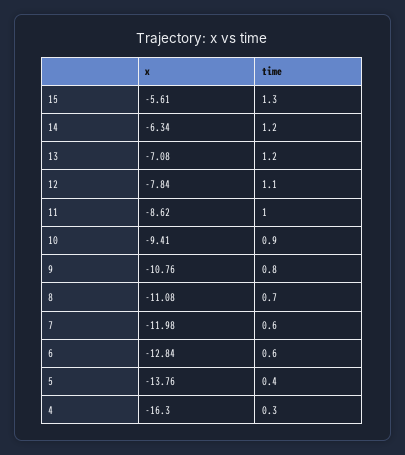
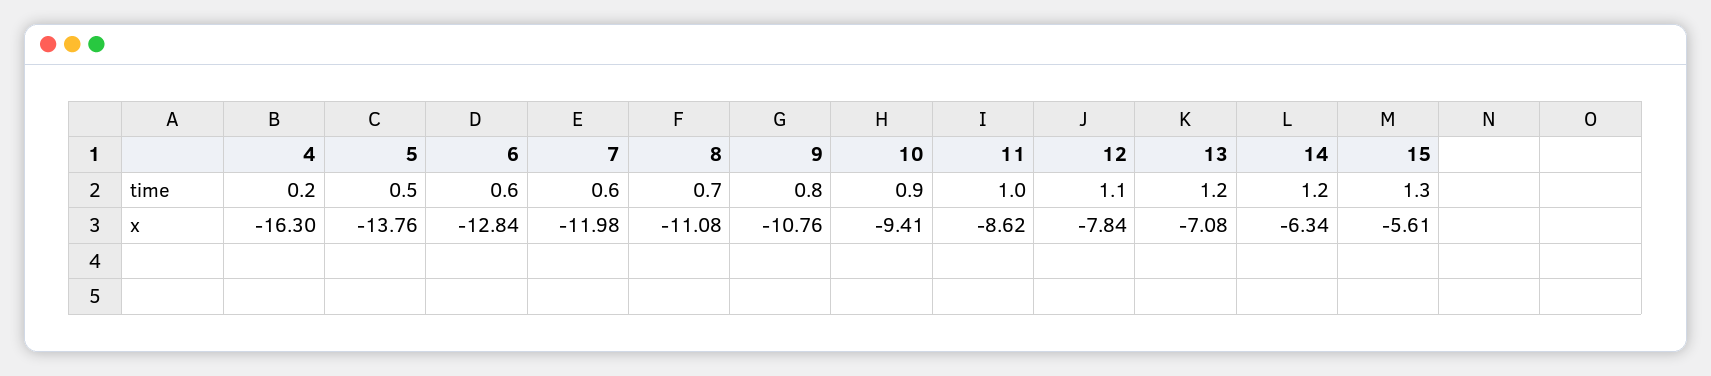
time, 5: 0.4 -> 0.5
time, 4: 0.3 -> 0.2

